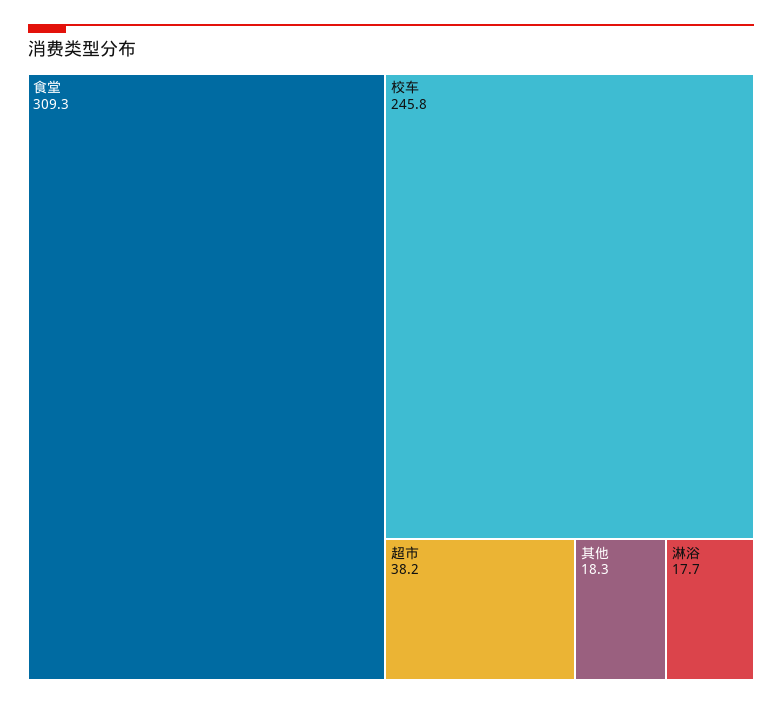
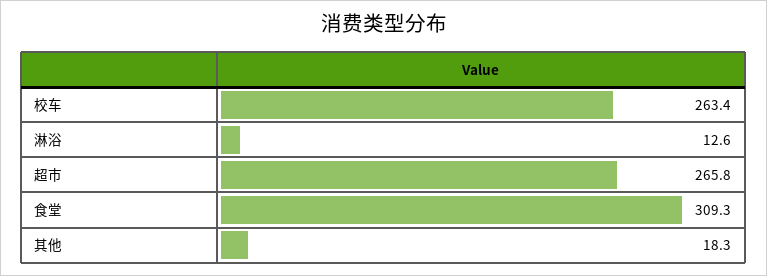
校车: 245.8 -> 263.4
超市: 38.2 -> 265.8
淋浴: 17.7 -> 12.6

